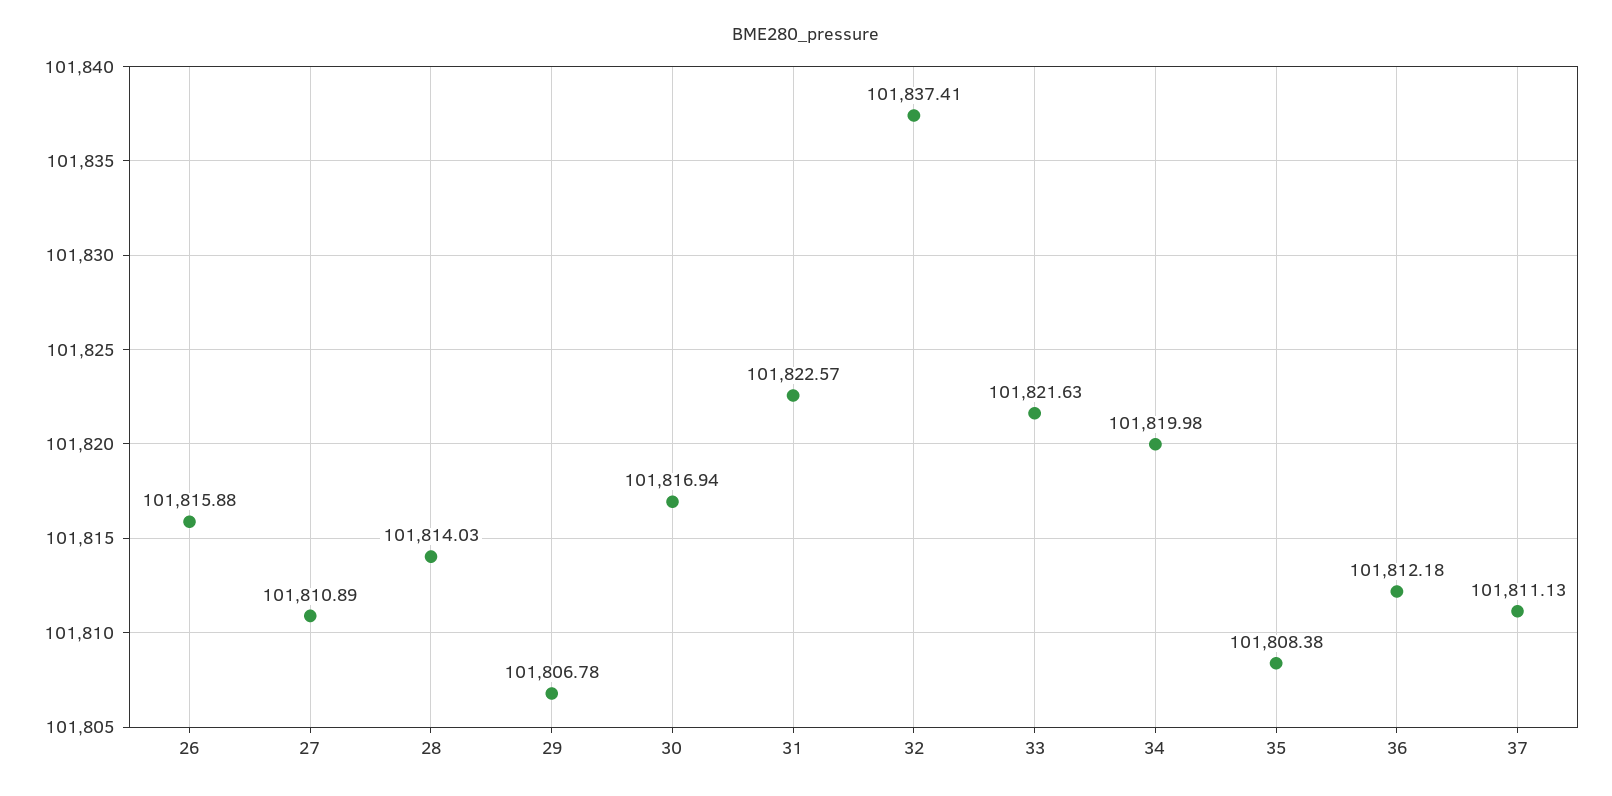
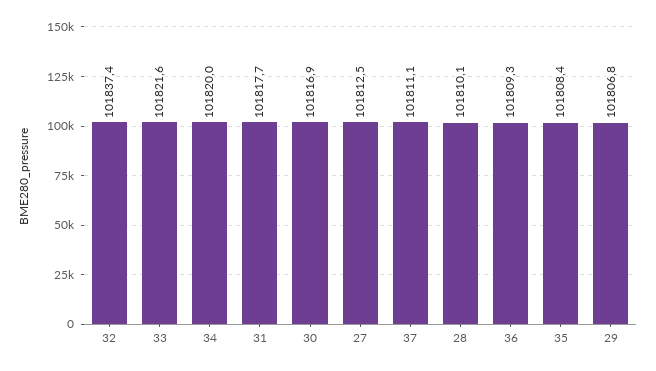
26: 101815.88 -> none
27: 101810.89 -> 101812.5
28: 101814.03 -> 101810.1
31: 101822.57 -> 101817.7
36: 101812.18 -> 101809.3

